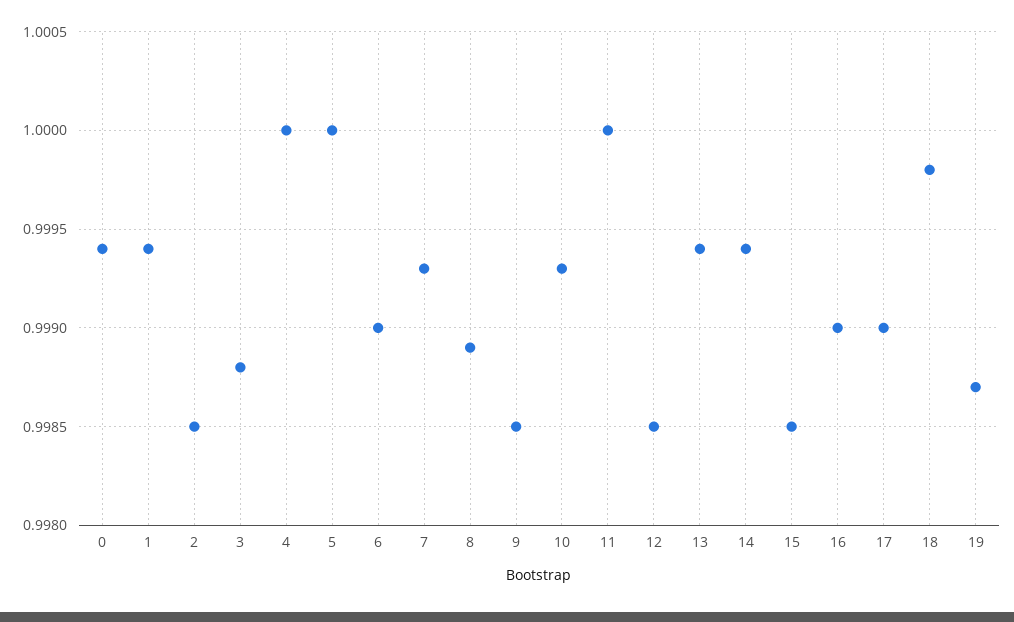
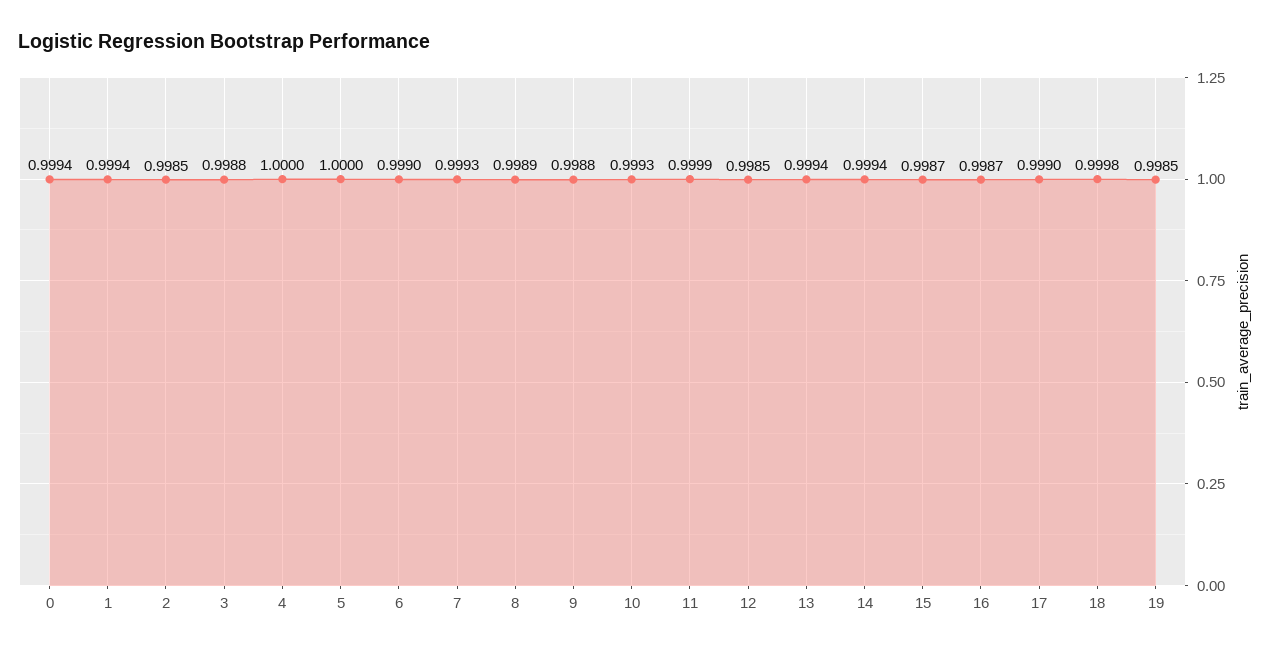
9: 0.9985 -> 0.9988
11: 1 -> 0.9999
15: 0.9985 -> 0.9987
16: 0.999 -> 0.9987
19: 0.9987 -> 0.9985

